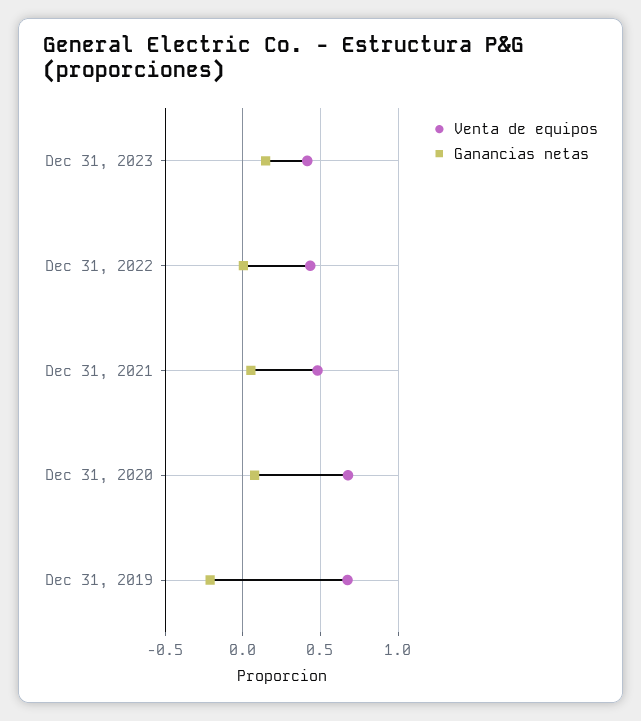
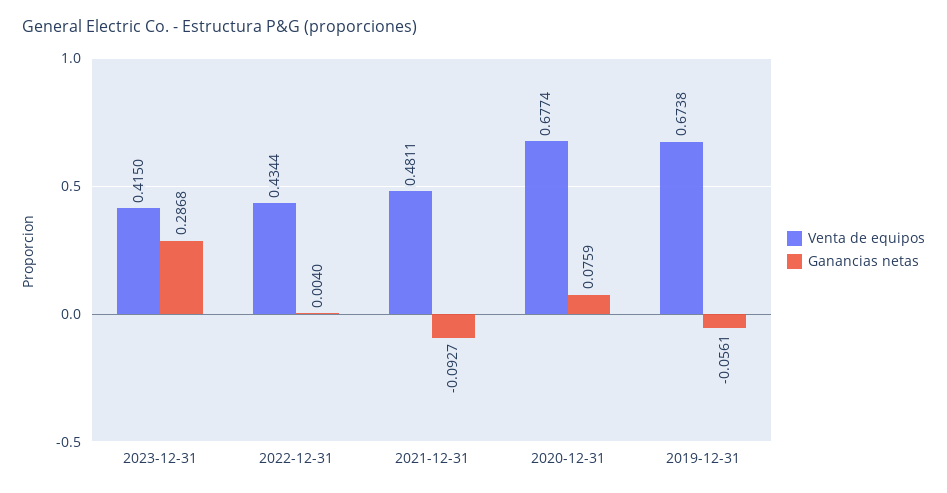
Ganancias netas, Dec 31, 2023: 0.15 -> 0.2868
Ganancias netas, Dec 31, 2021: 0.05 -> -0.0927
Ganancias netas, Dec 31, 2019: -0.2 -> -0.0561

